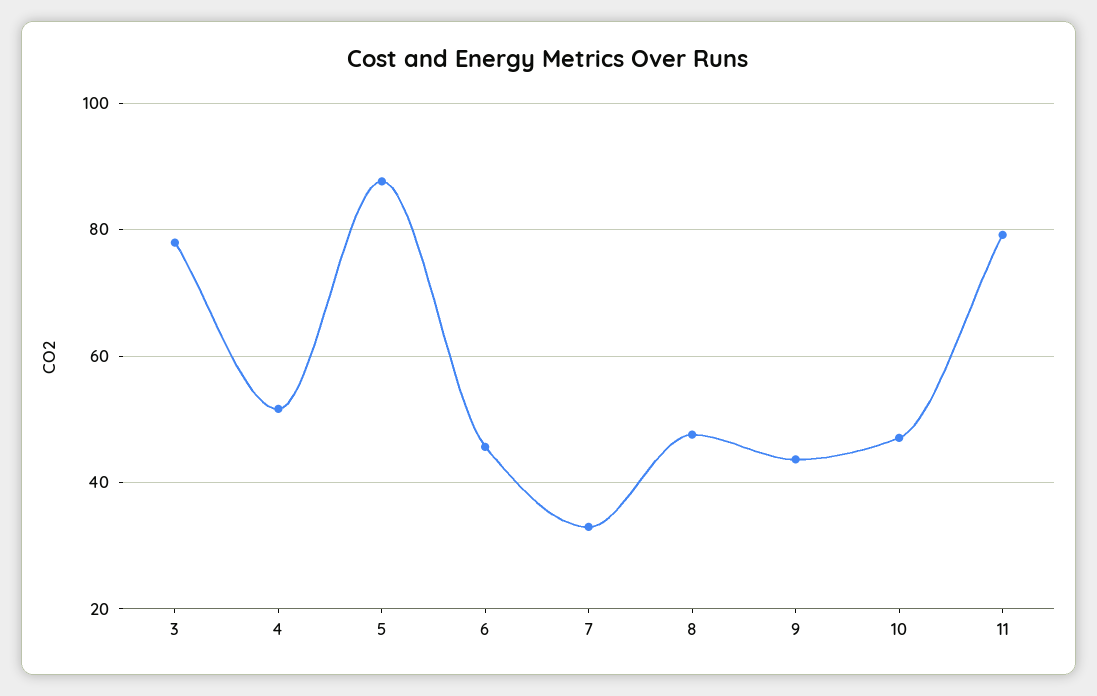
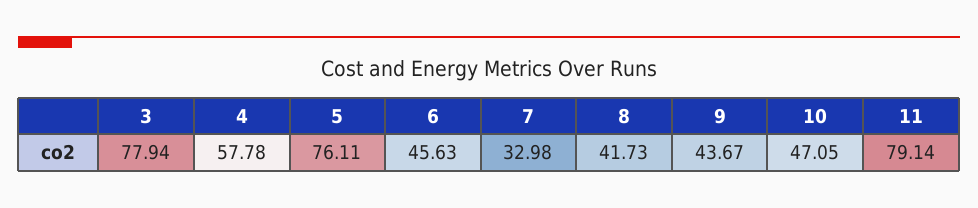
4: 52 -> 57.78
5: 88 -> 76.11
8: 48 -> 41.73

